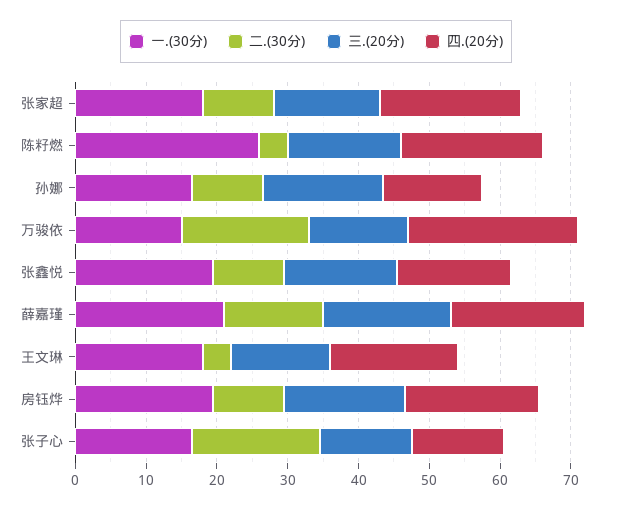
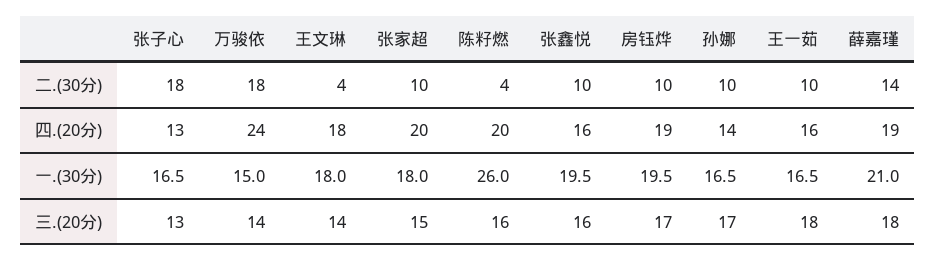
二.(30分), 王一茹: none -> 10
四.(20分), 王一茹: none -> 16
一.(30分), 王一茹: none -> 16.5
三.(20分), 王一茹: none -> 18

